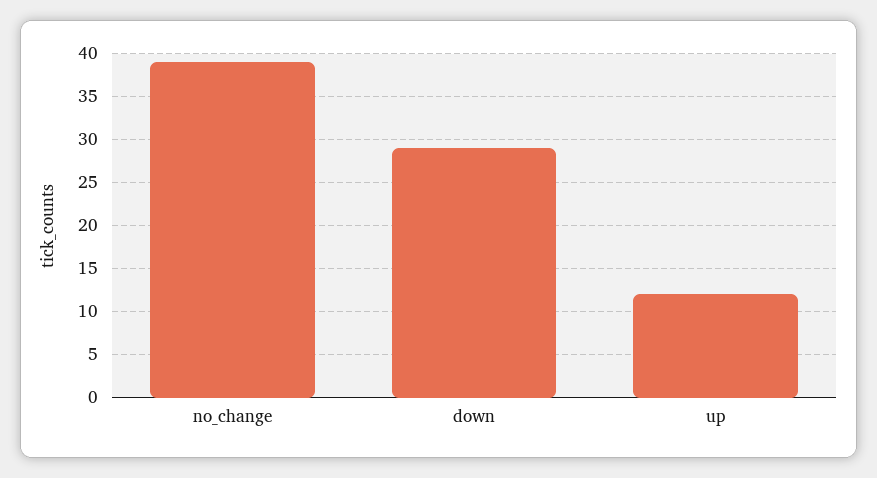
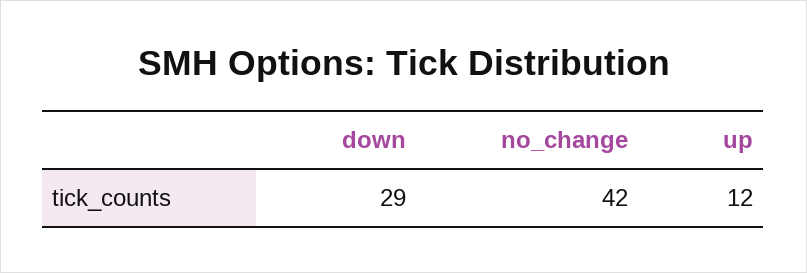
no_change: 39 -> 42

